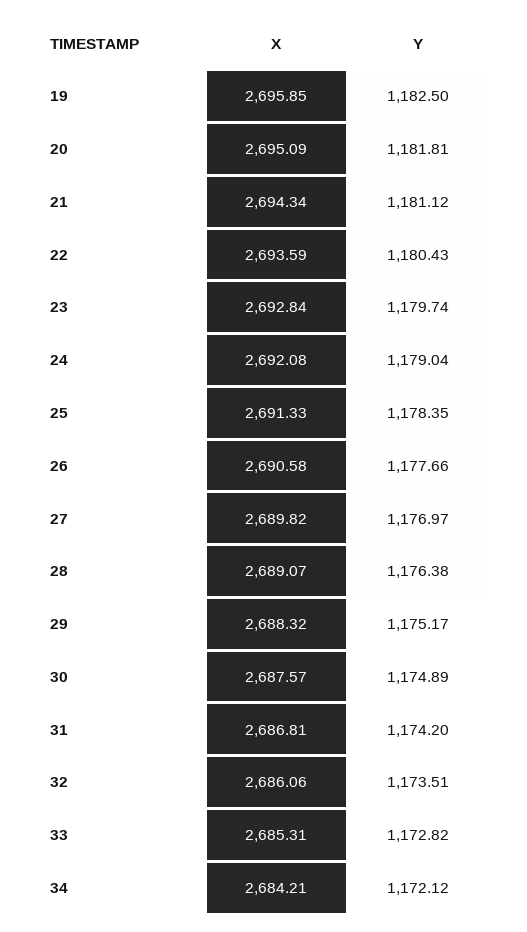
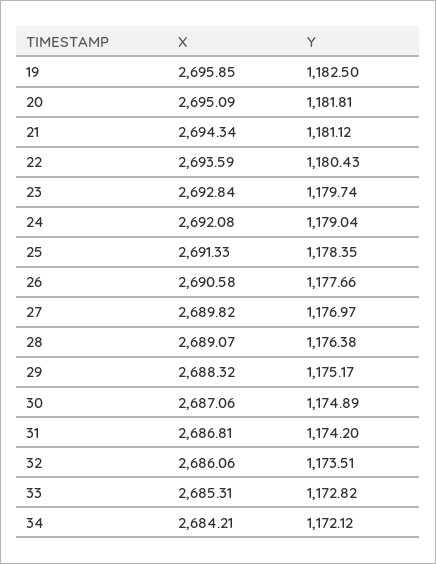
X, 30: 2687.57 -> 2687.06

